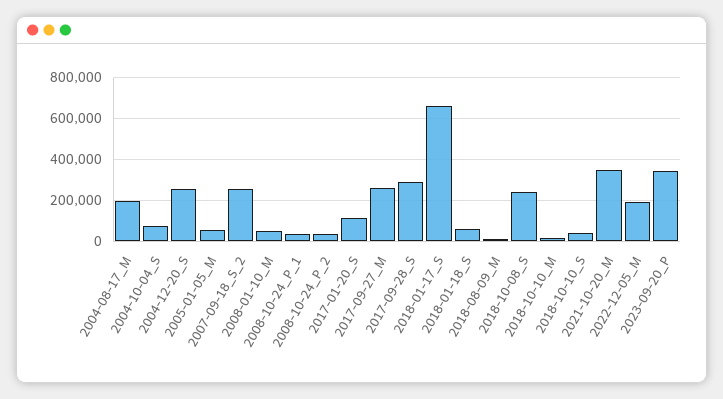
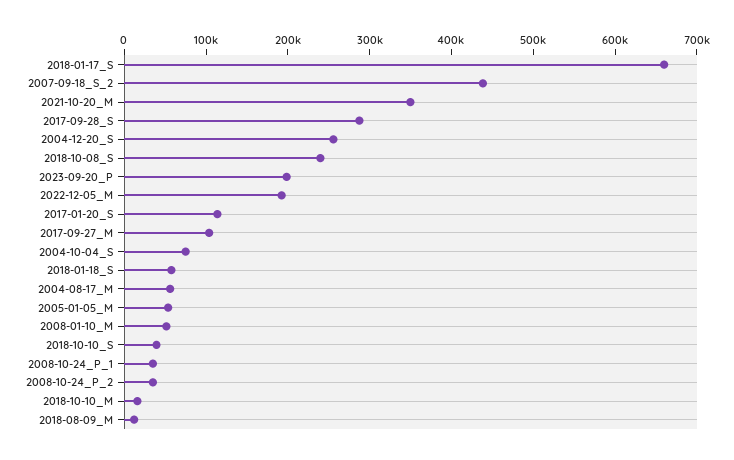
2004-08-17_M: 200000 -> 60000
2007-09-18_S_2: 250000 -> 440000
2017-09-27_M: 250000 -> 100000
2023-09-20_P: 350000 -> 200000

